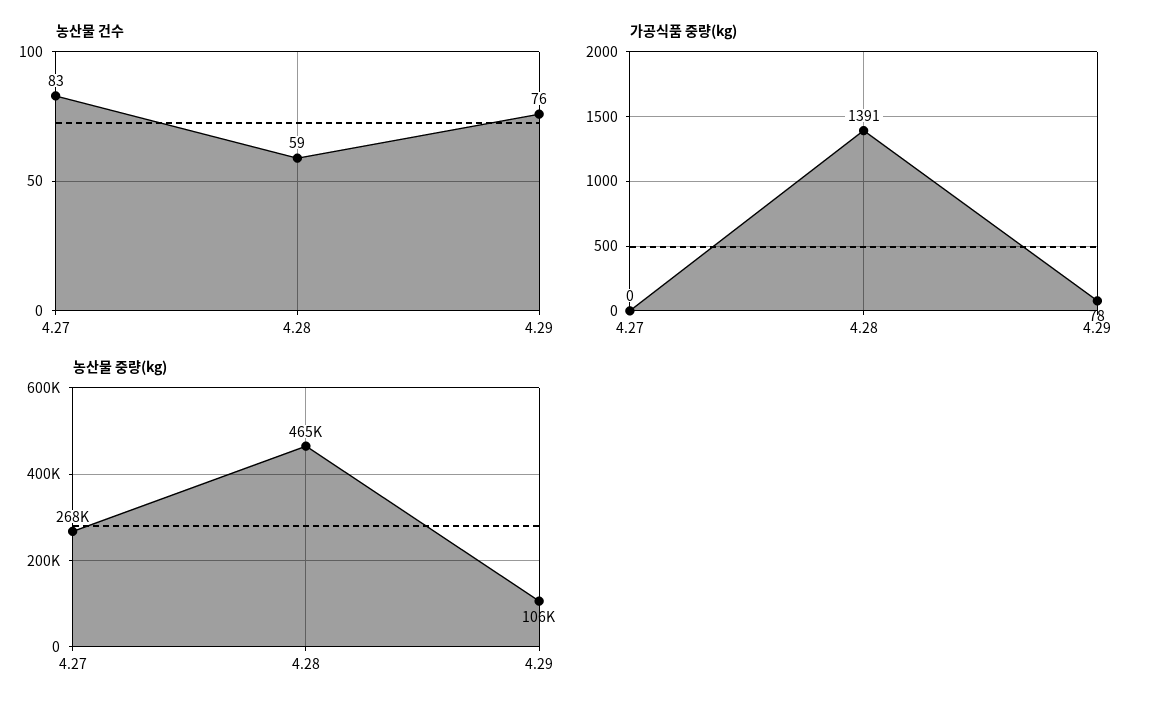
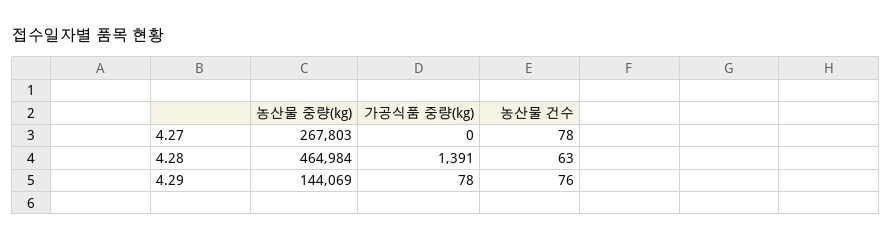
농산물 건수, 4.27: 83 -> 78
농산물 건수, 4.28: 59 -> 63
농산물 중량(kg), 4.29: 106000 -> 144069

